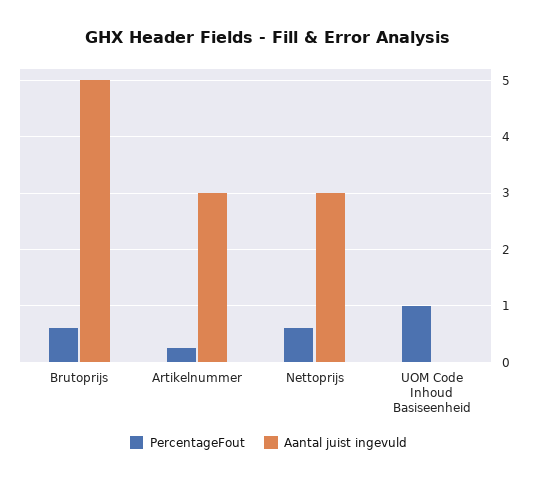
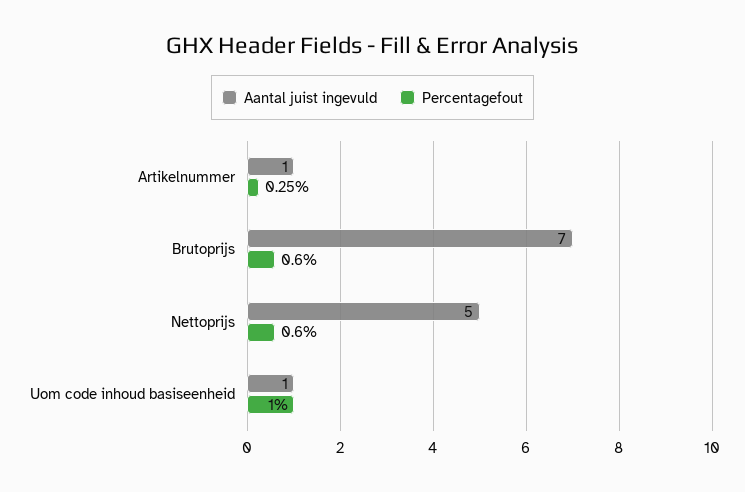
Aantal juist ingevuld, Brutoprijs: 5 -> 7
Aantal juist ingevuld, Artikelnummer: 3 -> 1
Aantal juist ingevuld, Nettoprijs: 3 -> 5
Aantal juist ingevuld, UOM Code Inhoud Basiseenheid: 0 -> 1

